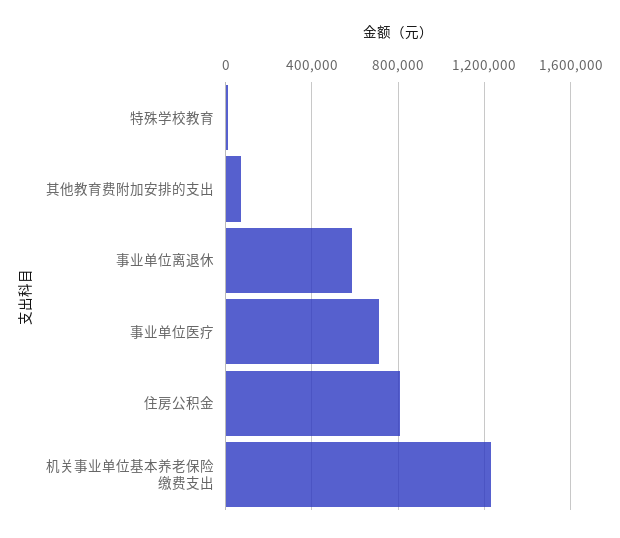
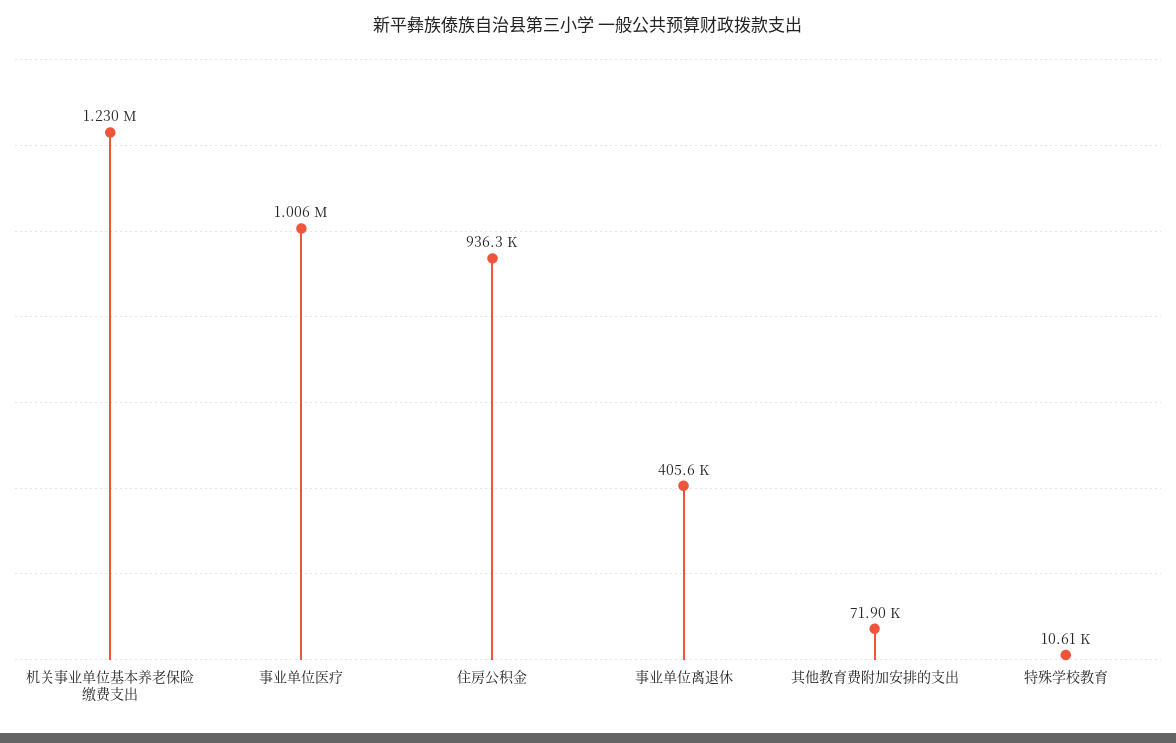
事业单位离退休: 600000 -> 405600
事业单位医疗: 700000 -> 1006000
住房公积金: 800000 -> 936300

